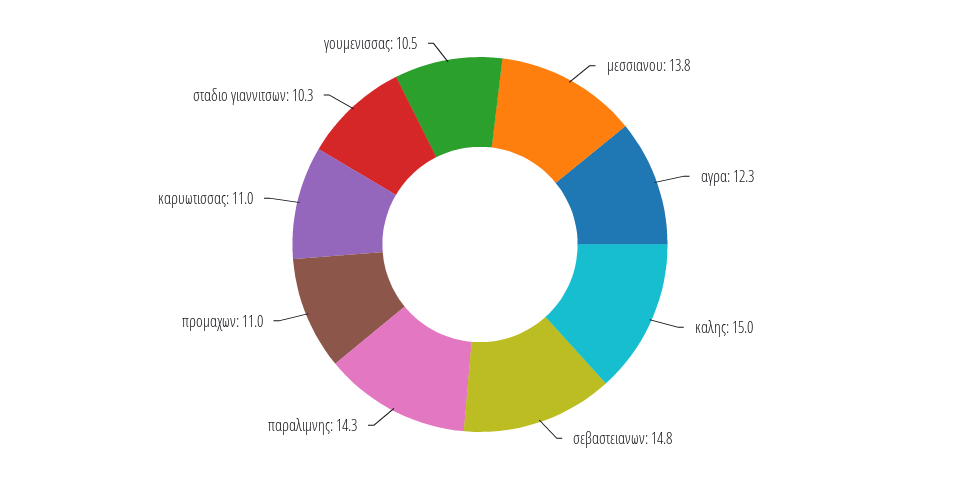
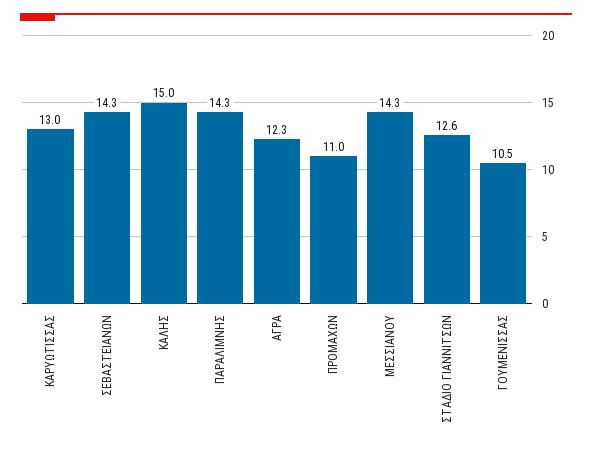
μεσσιανου: 13.8 -> 14.3
σεβαστειανων: 14.8 -> 14.3
καρυωτισσας: 11 -> 13
σταδιο γιαννιτσων: 10.3 -> 12.6

